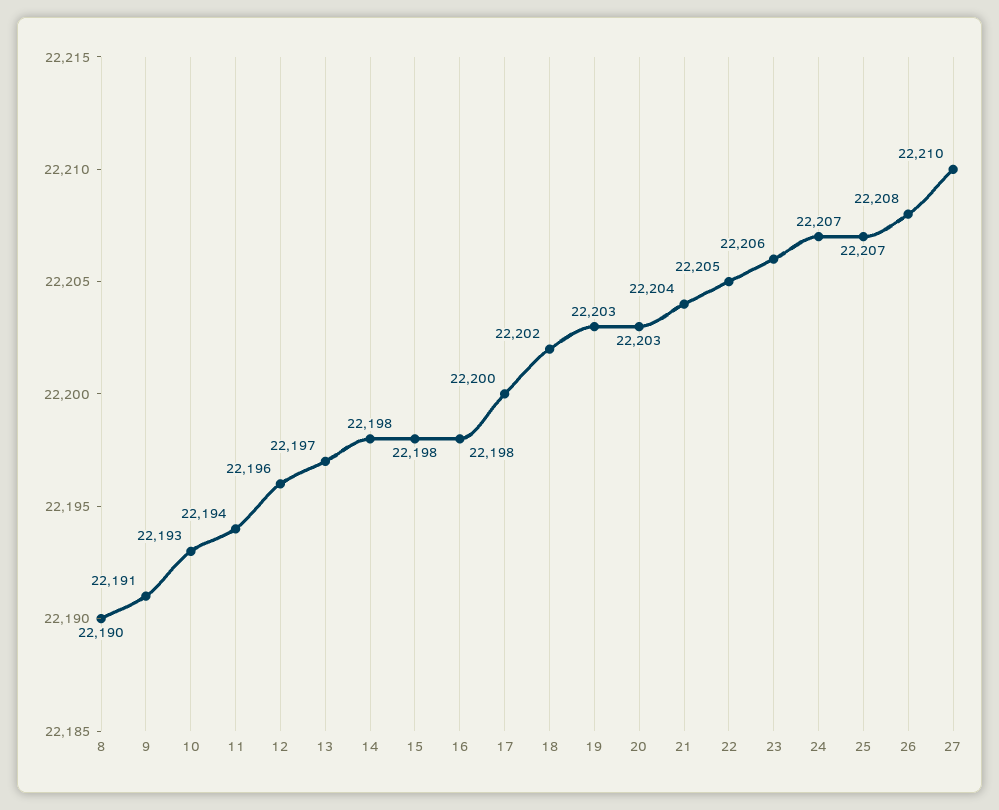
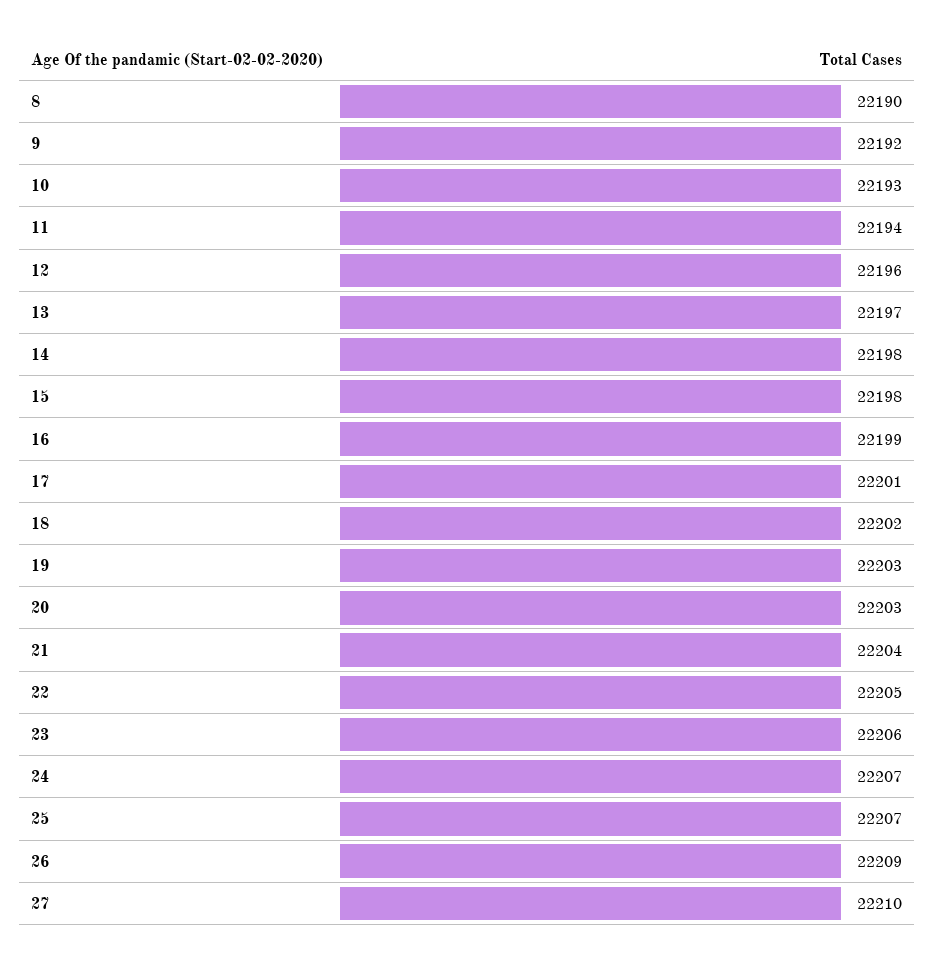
9: 22191 -> 22192
16: 22198 -> 22199
17: 22200 -> 22201
26: 22208 -> 22209

